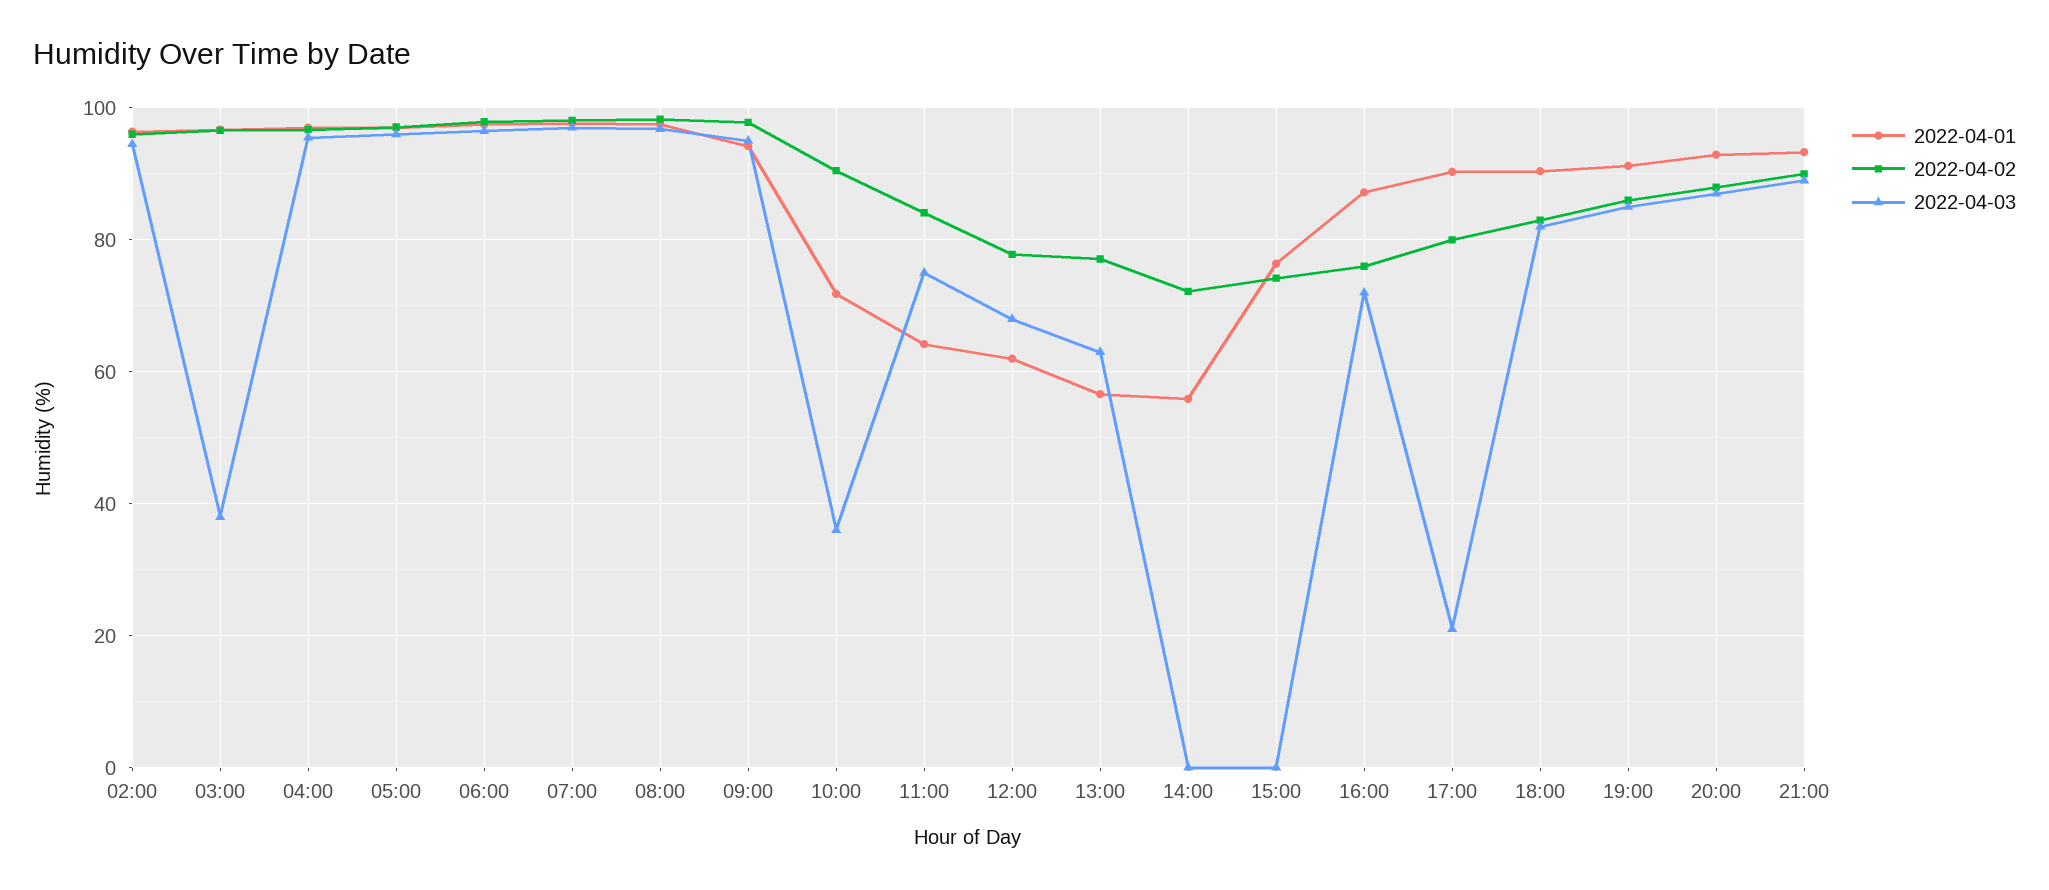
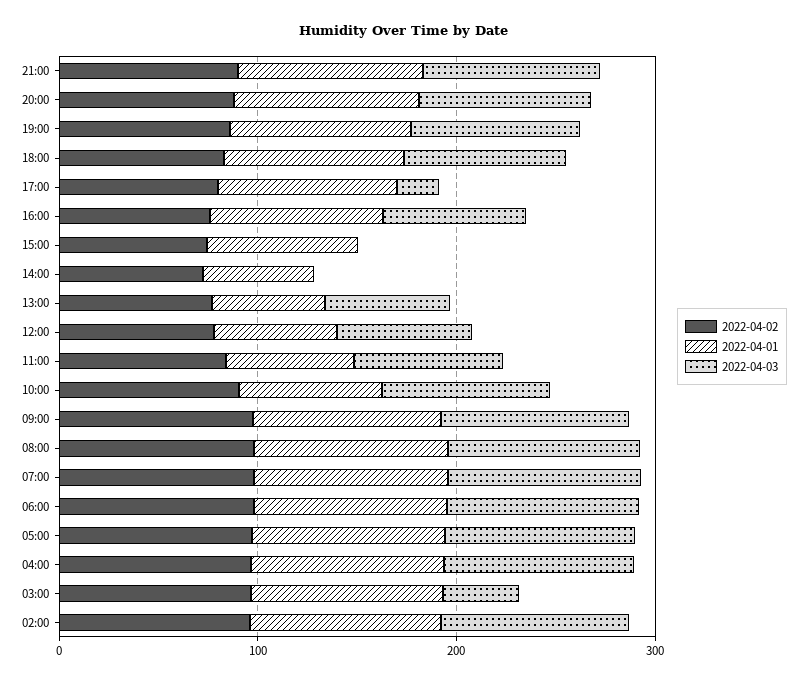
2022-04-03, 10:00: 36 -> 80

